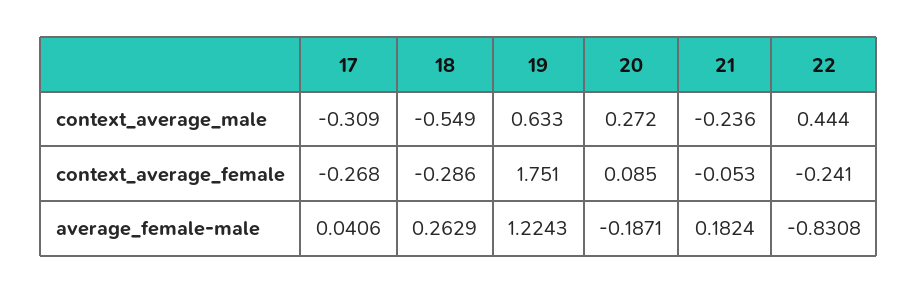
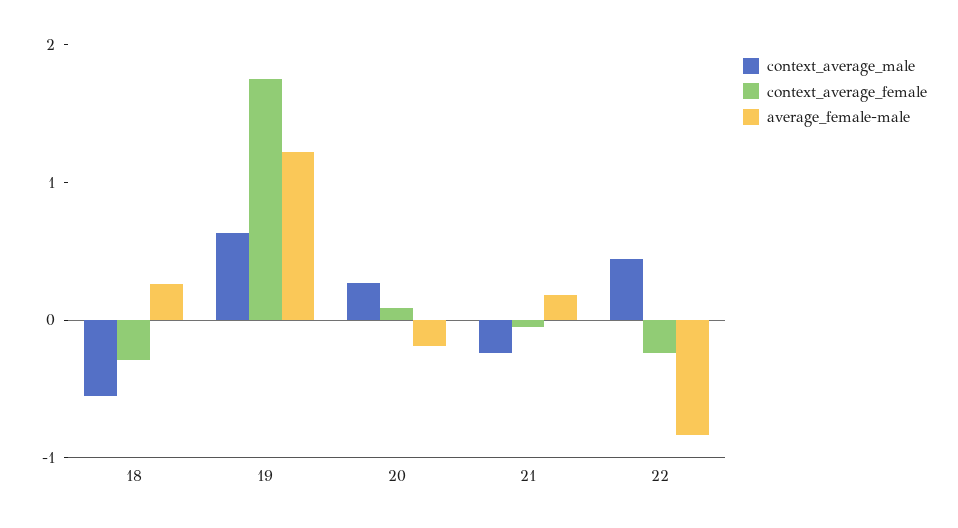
context_average_male, 17: -0.309 -> none
context_average_female, 17: -0.268 -> none
average_female-male, 17: 0.0406 -> none

